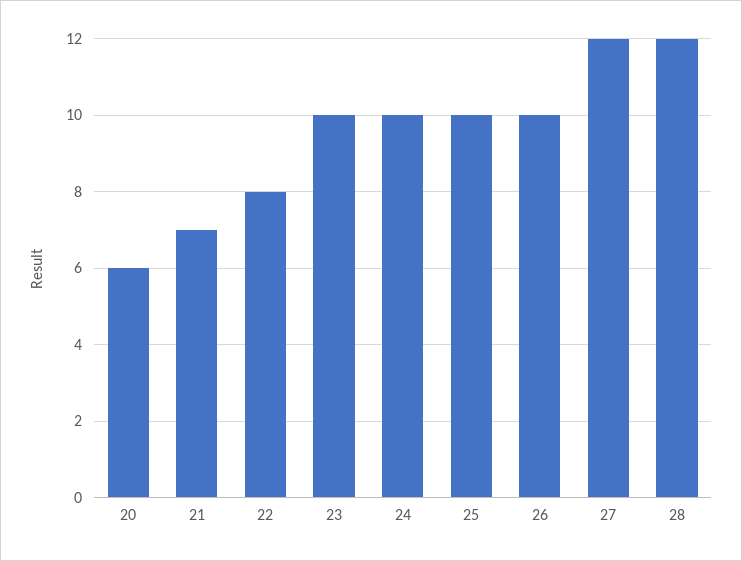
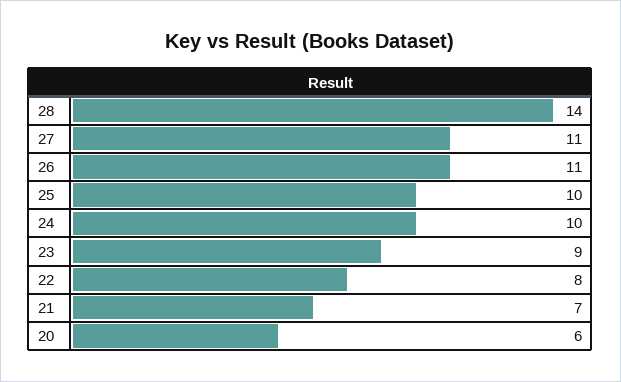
23: 10 -> 9
26: 10 -> 11
27: 12 -> 11
28: 12 -> 14

